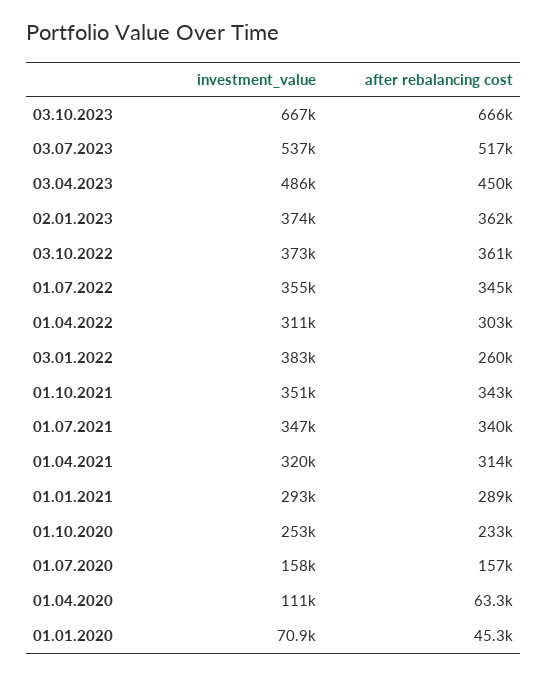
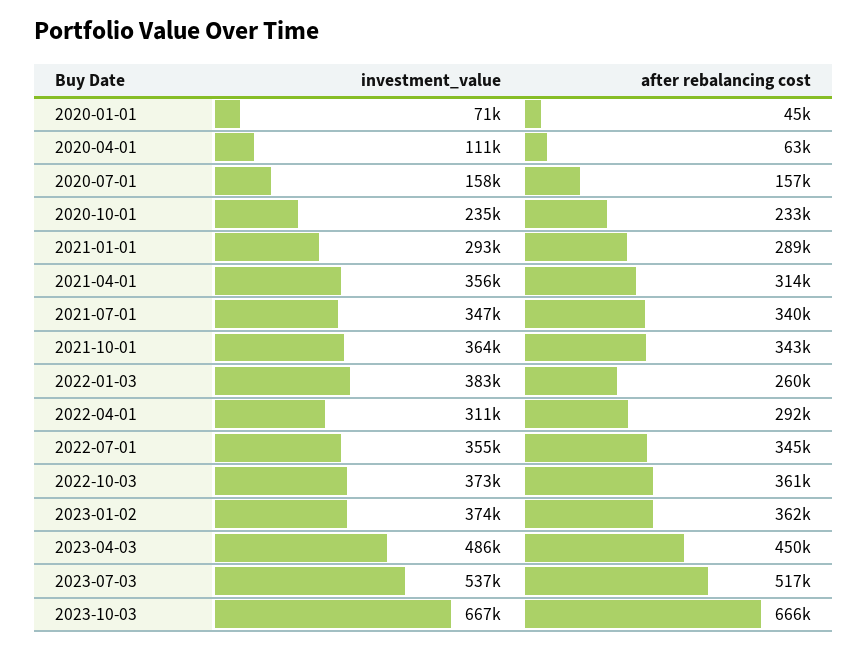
after rebalancing cost, 01.04.2022: 303000 -> 292000
investment_value, 01.10.2021: 351000 -> 364000
investment_value, 01.04.2021: 320000 -> 356000
investment_value, 01.10.2020: 253000 -> 235000

